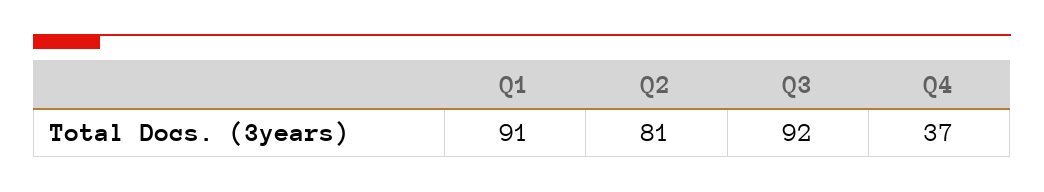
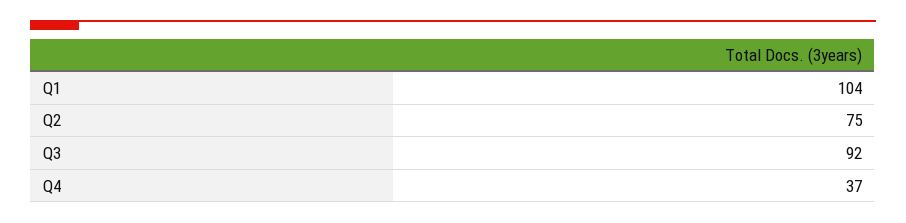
Q1: 91 -> 104
Q2: 81 -> 75

